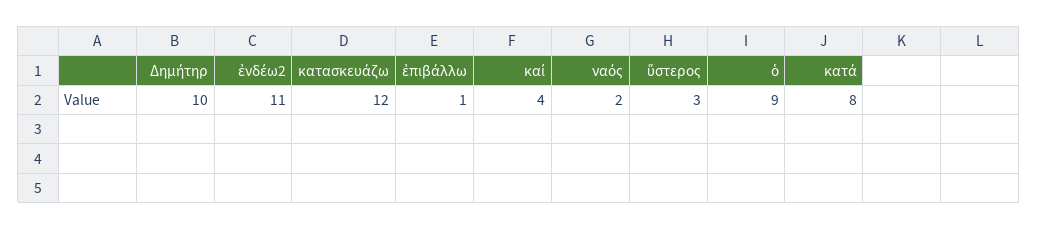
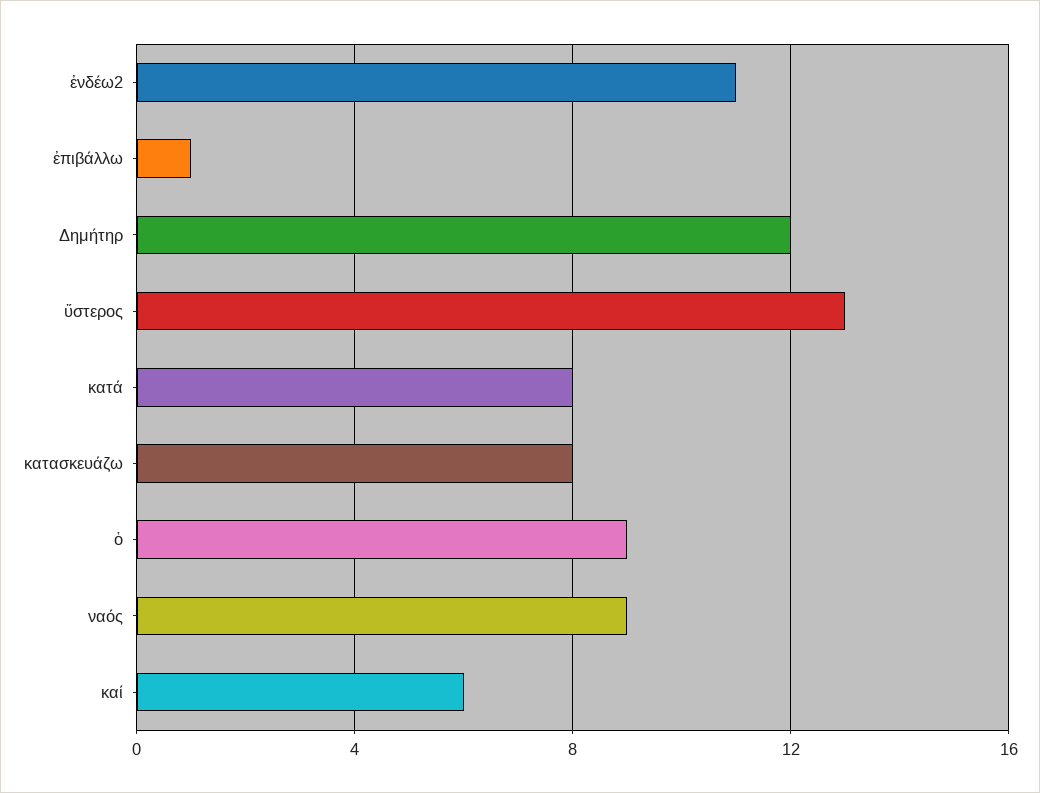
Δημήτηρ: 10 -> 12
κατασκευάζω: 12 -> 8
καί: 4 -> 6
ναός: 2 -> 9
ὕστερος: 3 -> 13

